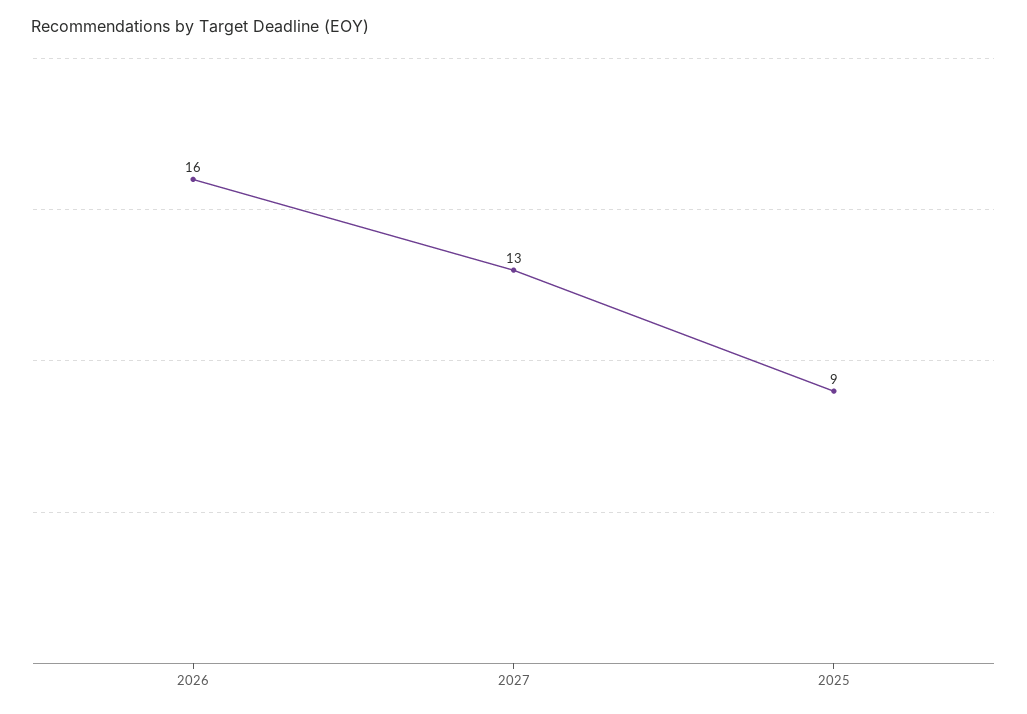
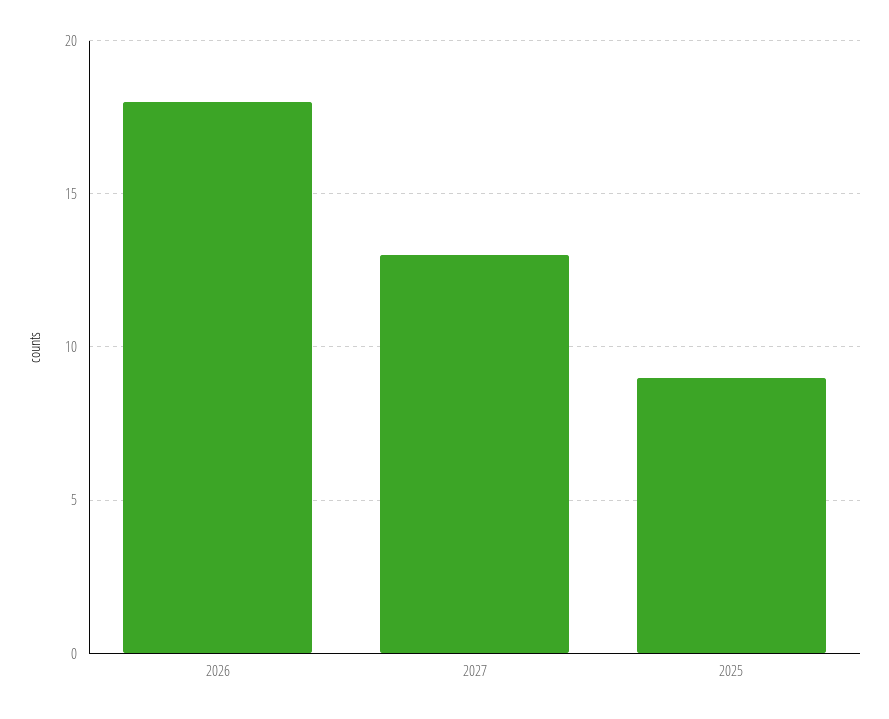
2026: 16 -> 18

